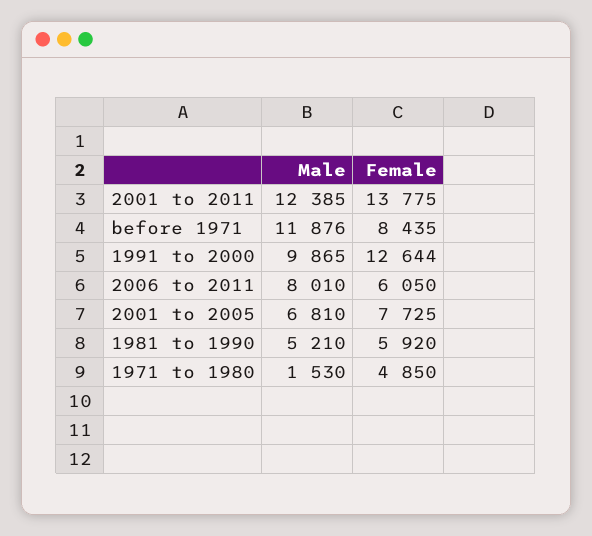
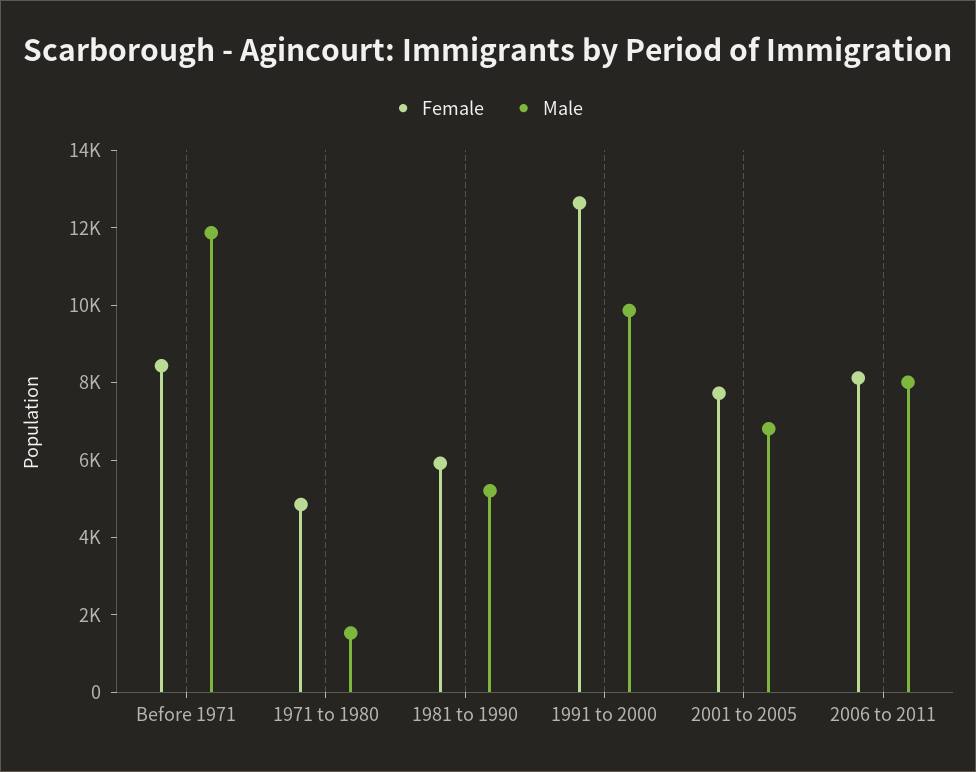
Male, 2001 to 2011: 12385 -> none
Female, 2001 to 2011: 13775 -> none
Female, 2006 to 2011: 6050 -> 8000

